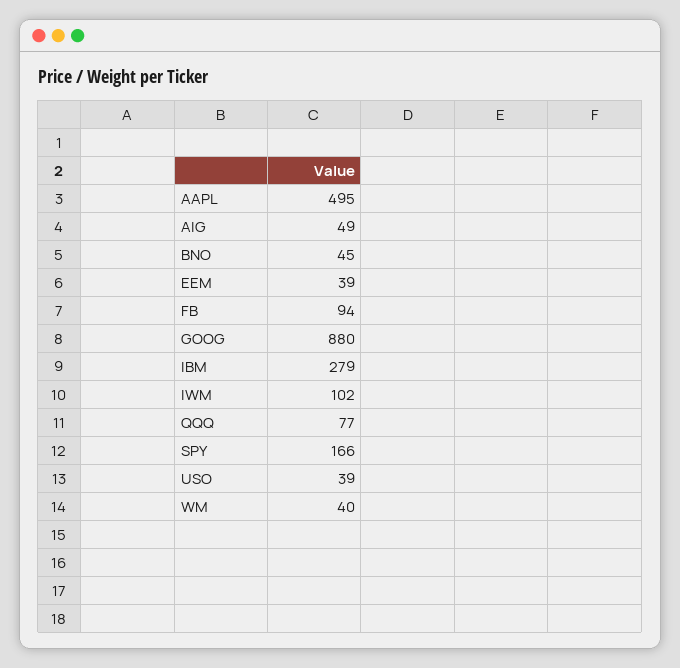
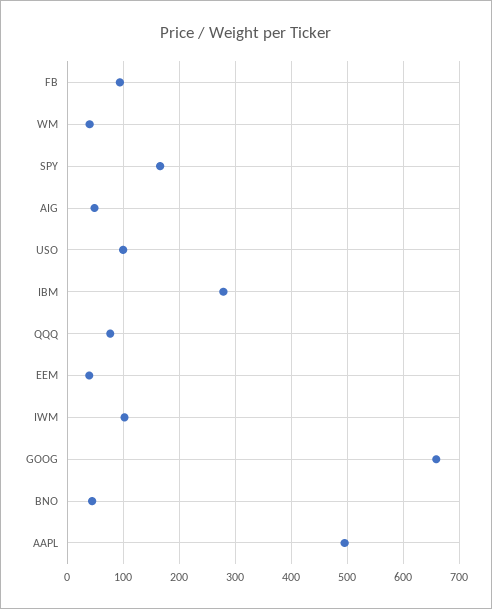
GOOG: 880 -> 660
USO: 39 -> 100

